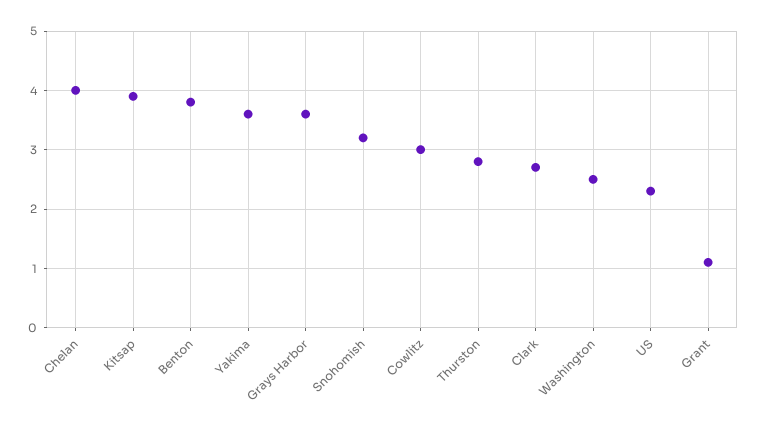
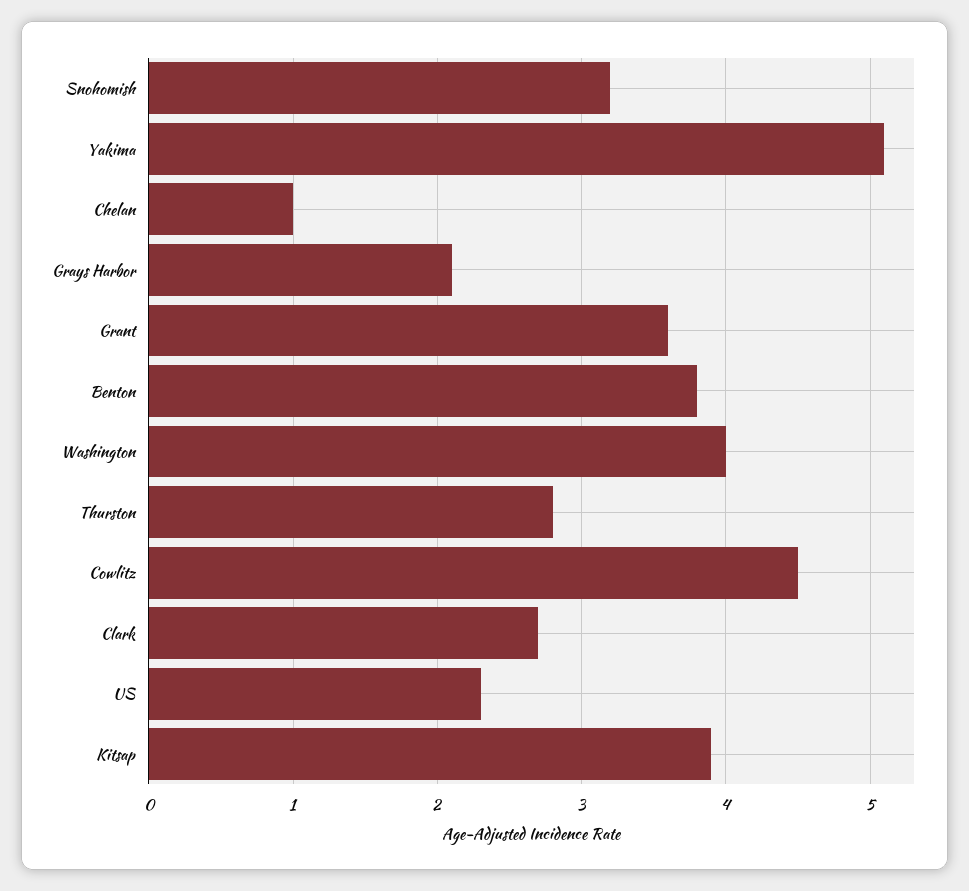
Chelan: 4 -> 1
Yakima: 3.5 -> 5.1
Grays Harbor: 3.5 -> 2.1
Cowlitz: 3 -> 4.5
Washington: 2.5 -> 4
Grant: 1 -> 3.6

